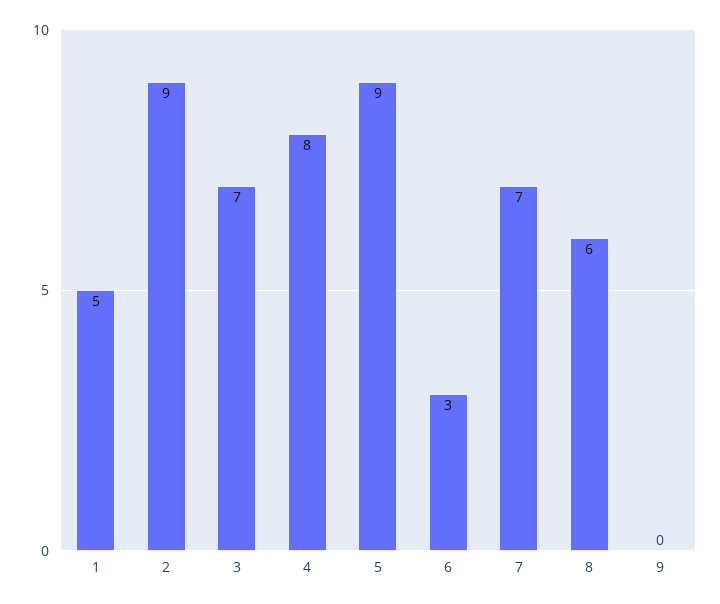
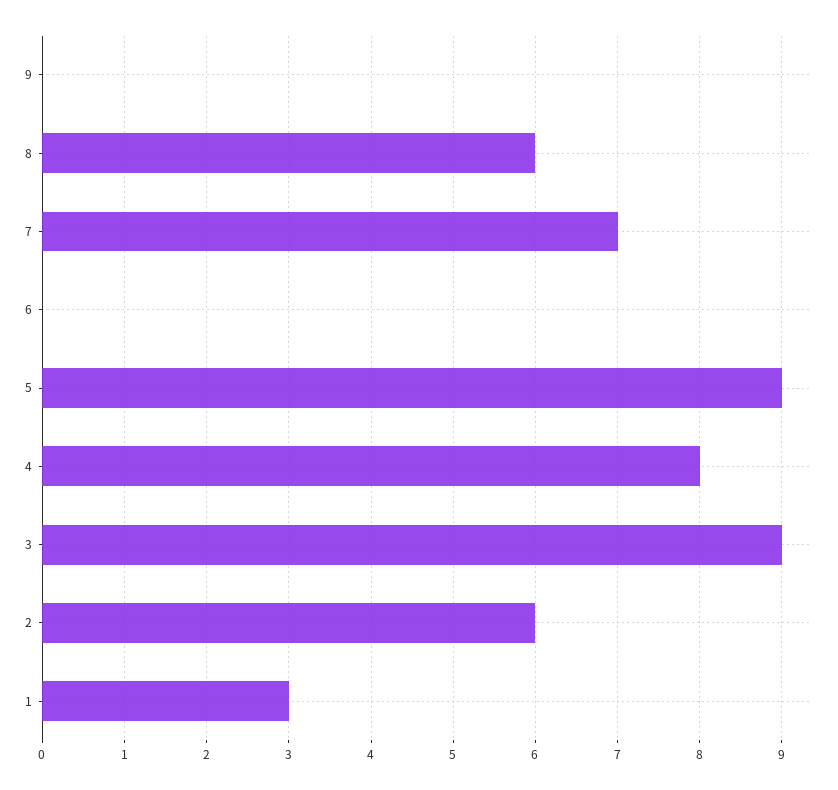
1: 5 -> 3
2: 9 -> 6
3: 7 -> 9
6: 3 -> 0

